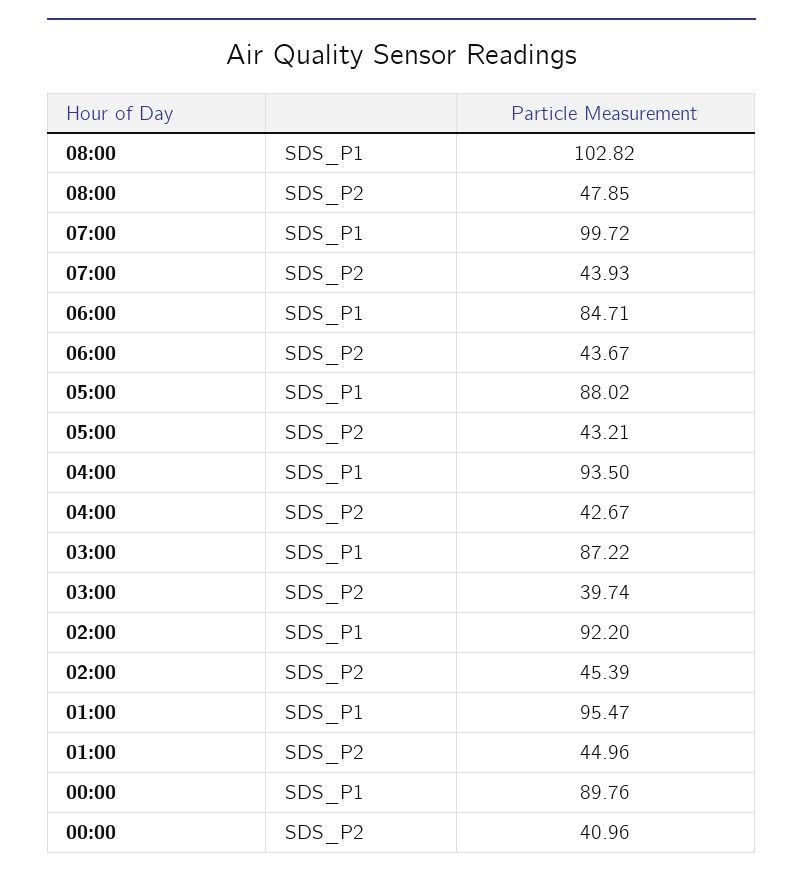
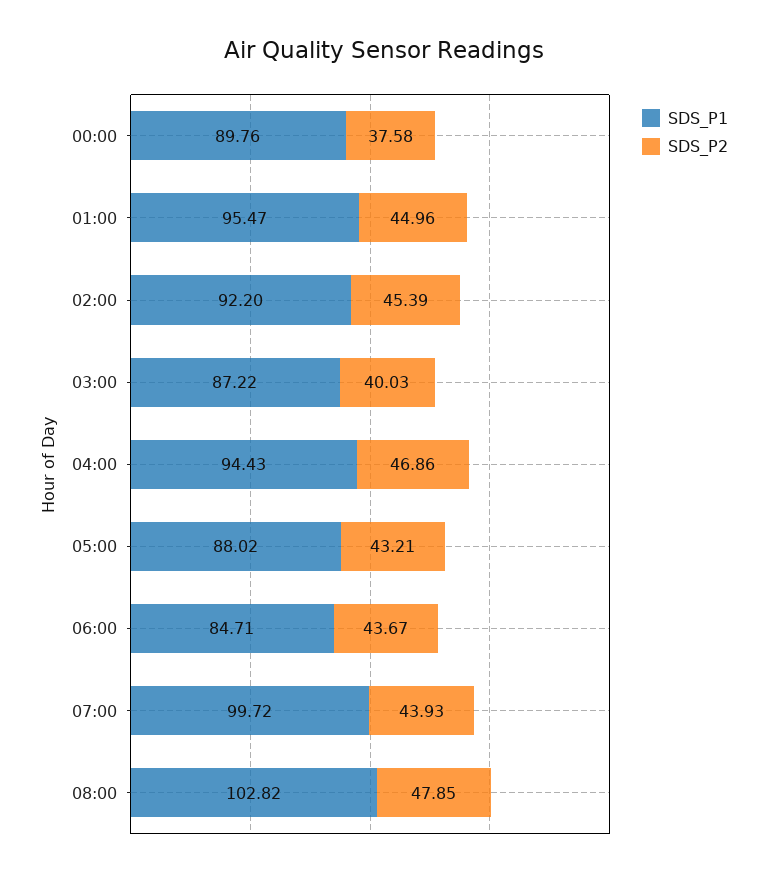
SDS_P1, 04:00: 93.5 -> 94.43
SDS_P2, 04:00: 42.67 -> 46.86
SDS_P2, 03:00: 39.74 -> 40.03
SDS_P2, 00:00: 40.96 -> 37.58

